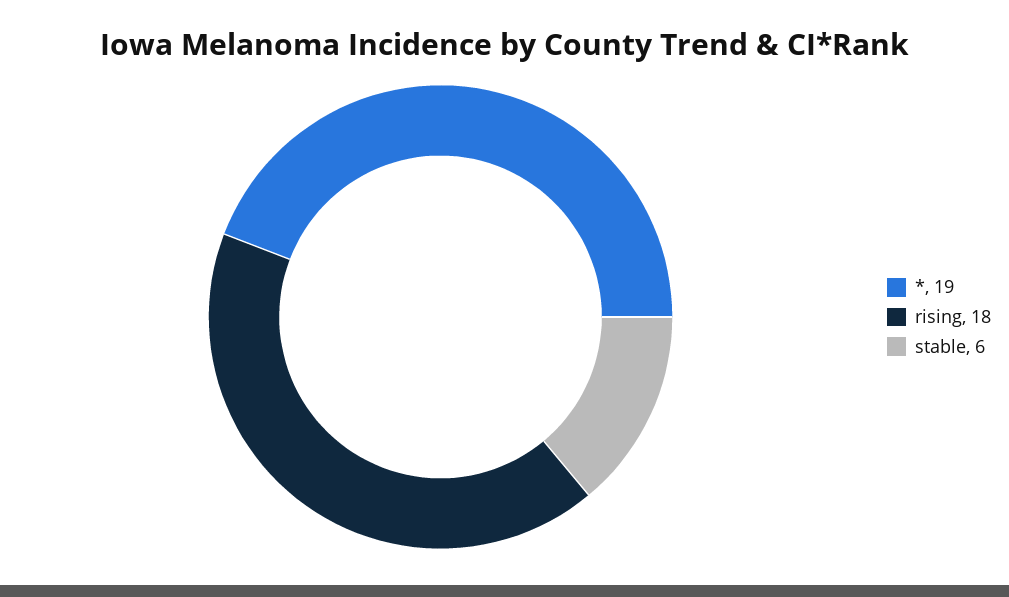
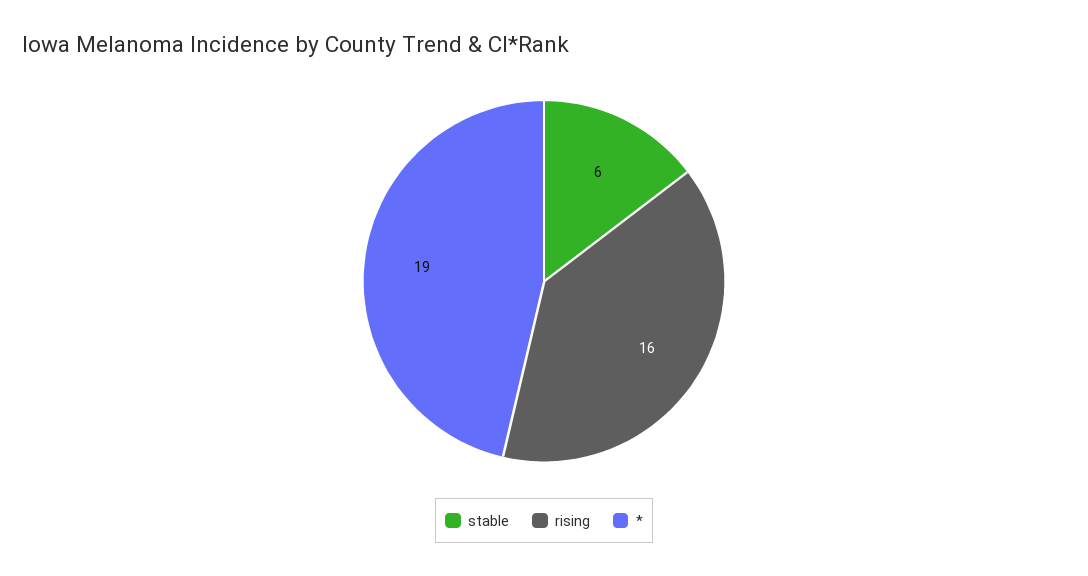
rising: 18 -> 16

